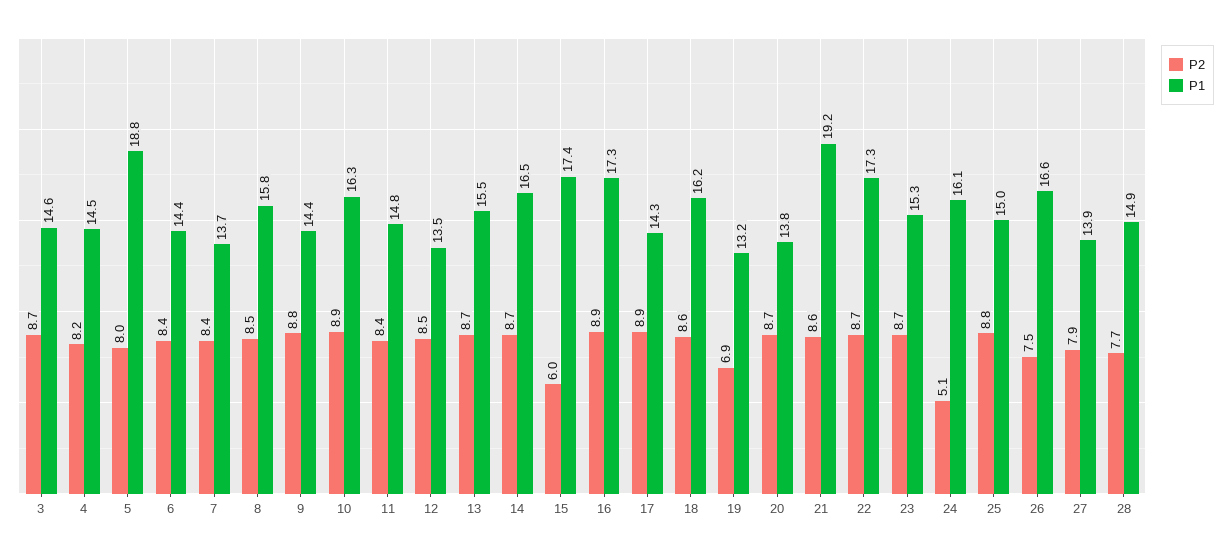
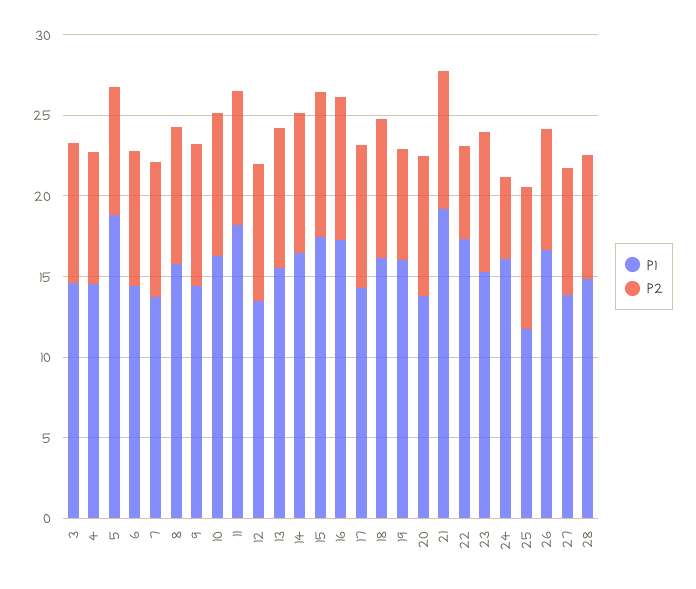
P1, 11: 14.8 -> 18
P2, 15: 6 -> 9
P1, 19: 13.2 -> 16
P2, 22: 8.7 -> 6
P1, 25: 15 -> 12

